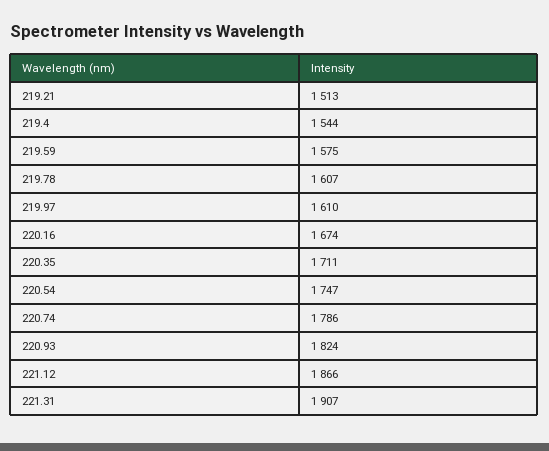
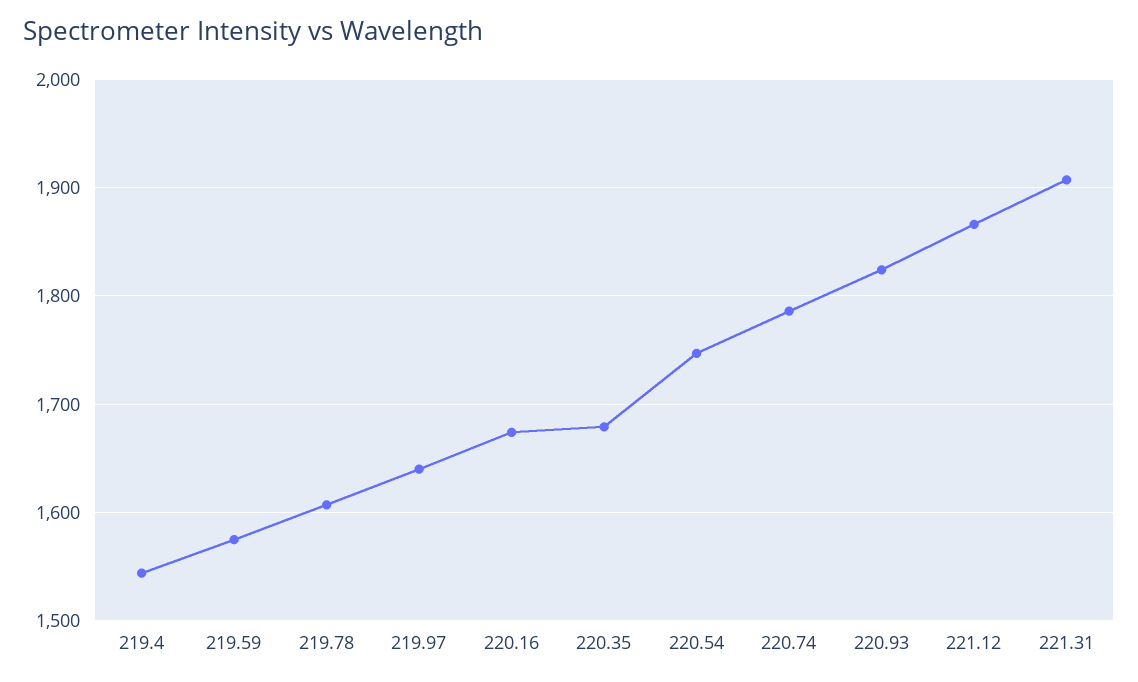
219.21: 1513 -> none
219.97: 1610 -> 1640
220.35: 1711 -> 1680

